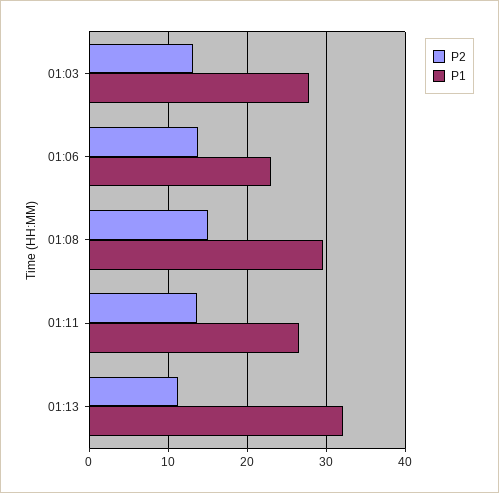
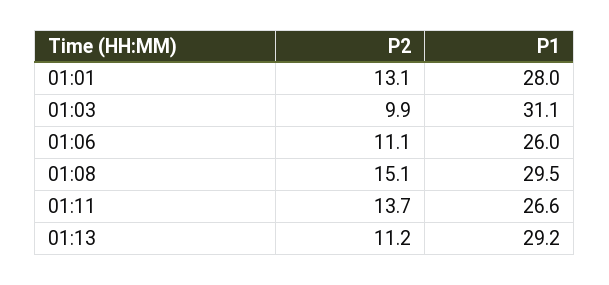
P2, 01:03: 13 -> 9.9
P1, 01:03: 28 -> 31.1
P2, 01:06: 14 -> 11.1
P1, 01:06: 23 -> 26
P1, 01:13: 32 -> 29.2
P2, 01:01: none -> 13.1
P1, 01:01: none -> 28

